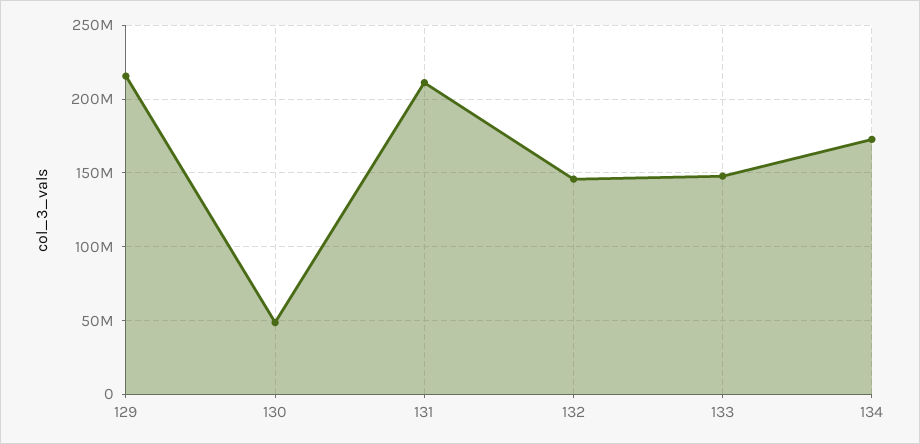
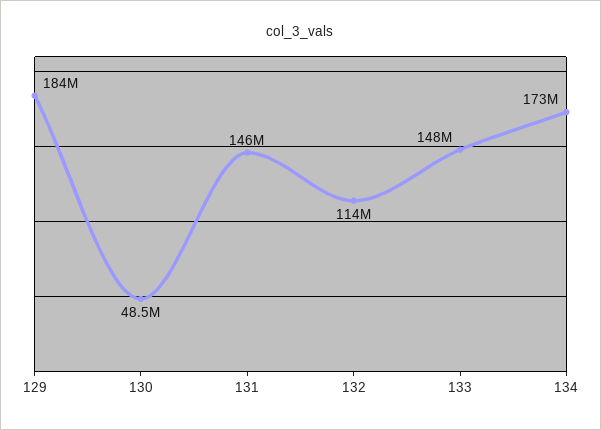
129: 215000000 -> 184000000
131: 210000000 -> 146000000
132: 145000000 -> 114000000

